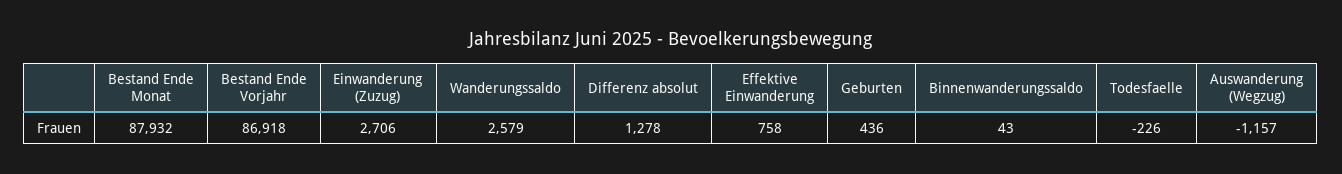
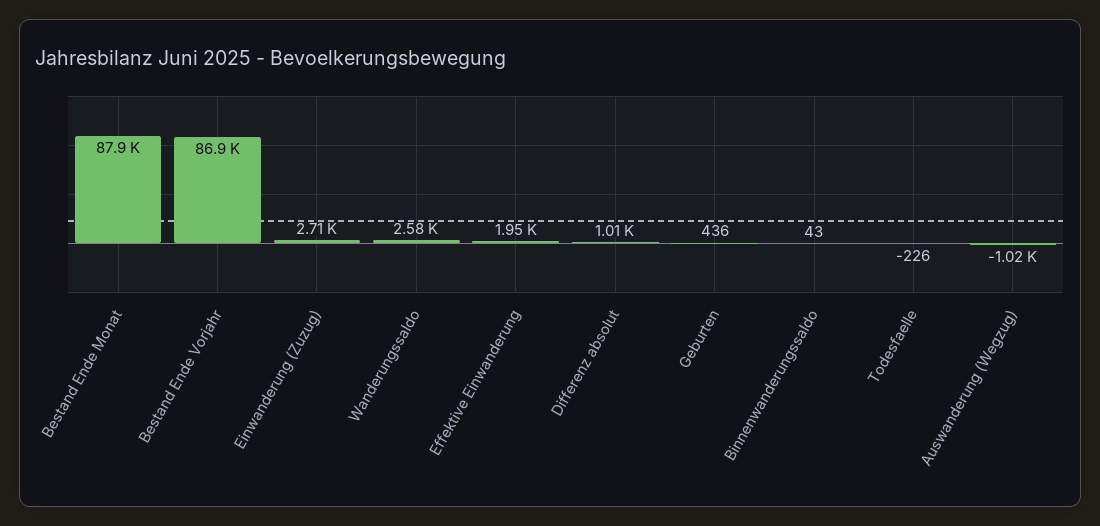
Differenz absolut: 1278 -> 1010
Effektive Einwanderung: 758 -> 1950
Auswanderung (Wegzug): -1157 -> -1020

